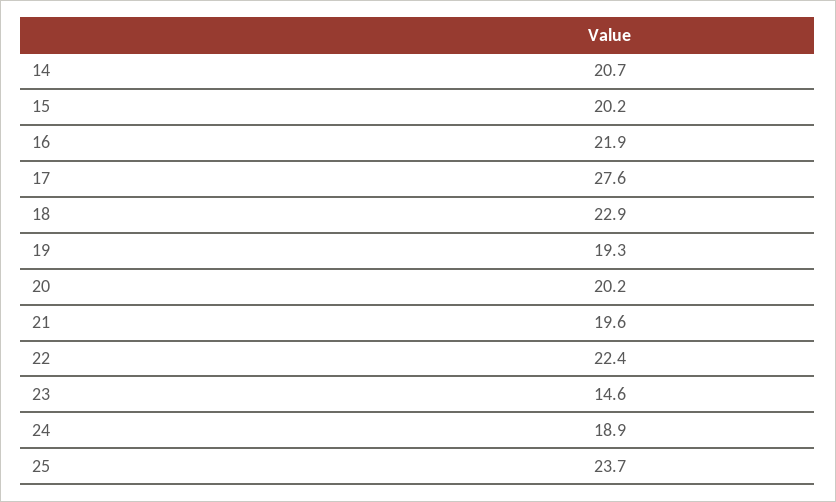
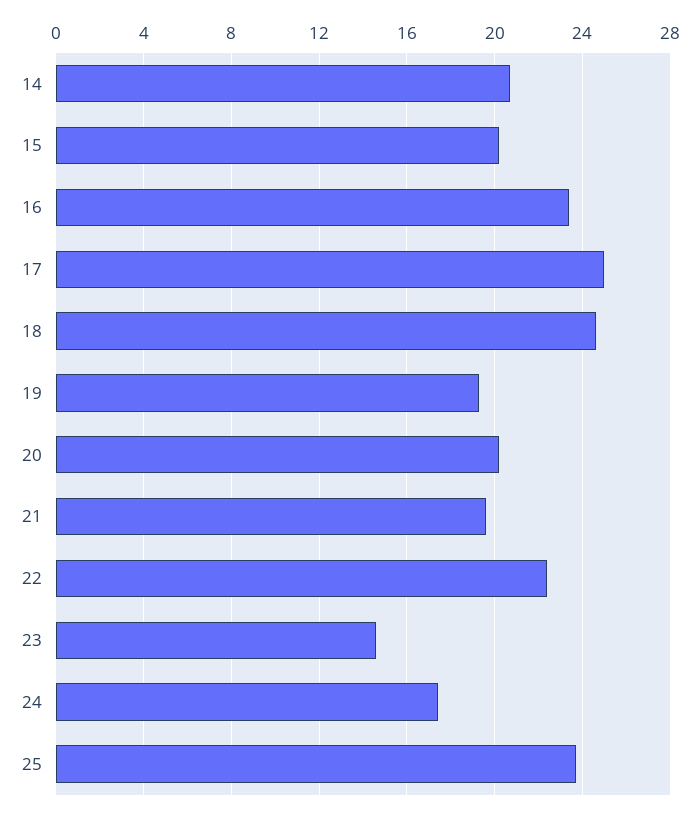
16: 21.9 -> 23.5
17: 27.6 -> 25
18: 22.9 -> 24.5
24: 18.9 -> 17.5

